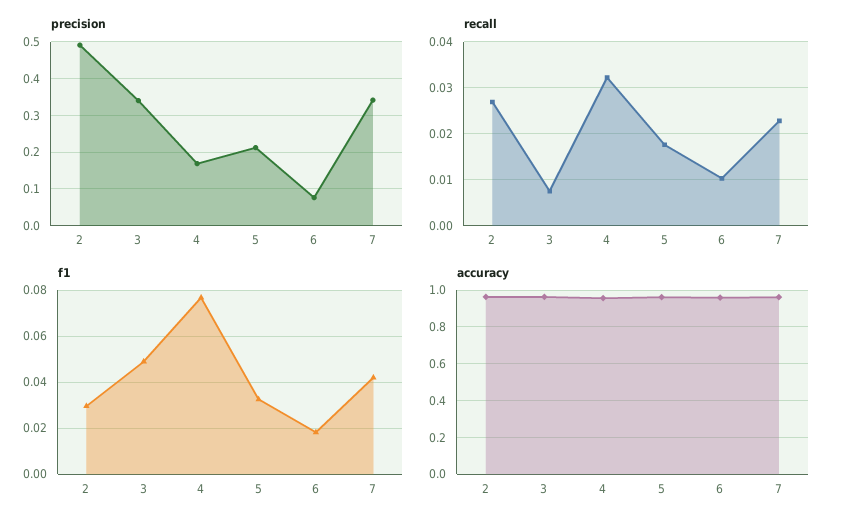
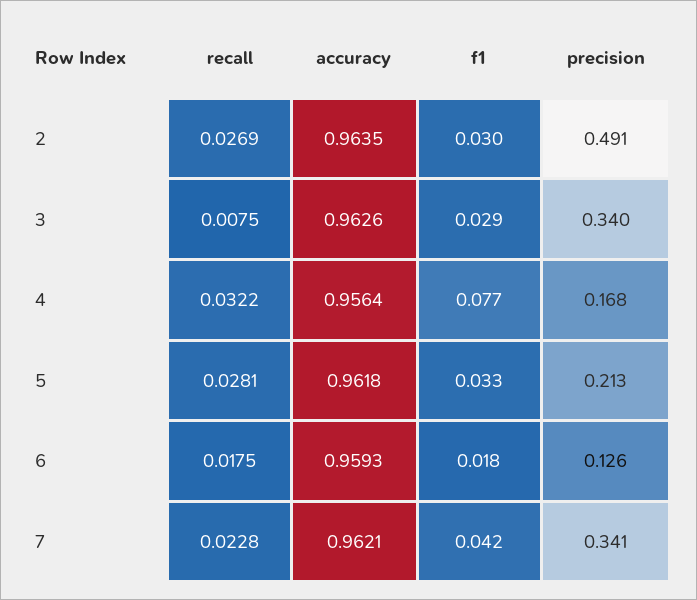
precision, 6: 0.08 -> 0.126
recall, 5: 0.018 -> 0.0281
recall, 6: 0.01 -> 0.0175
f1, 3: 0.05 -> 0.029

